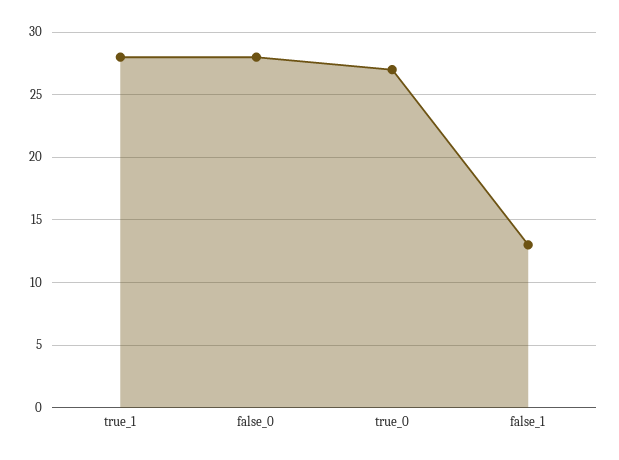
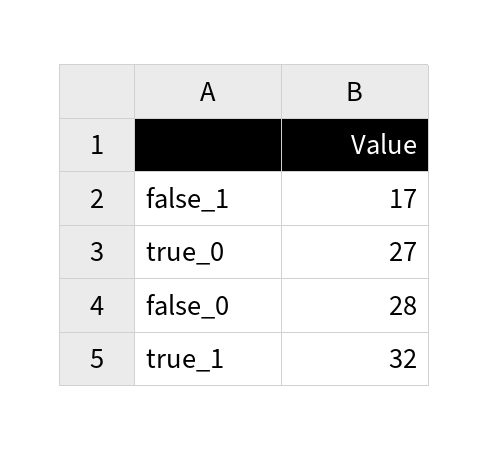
true_1: 28 -> 32
false_1: 13 -> 17

